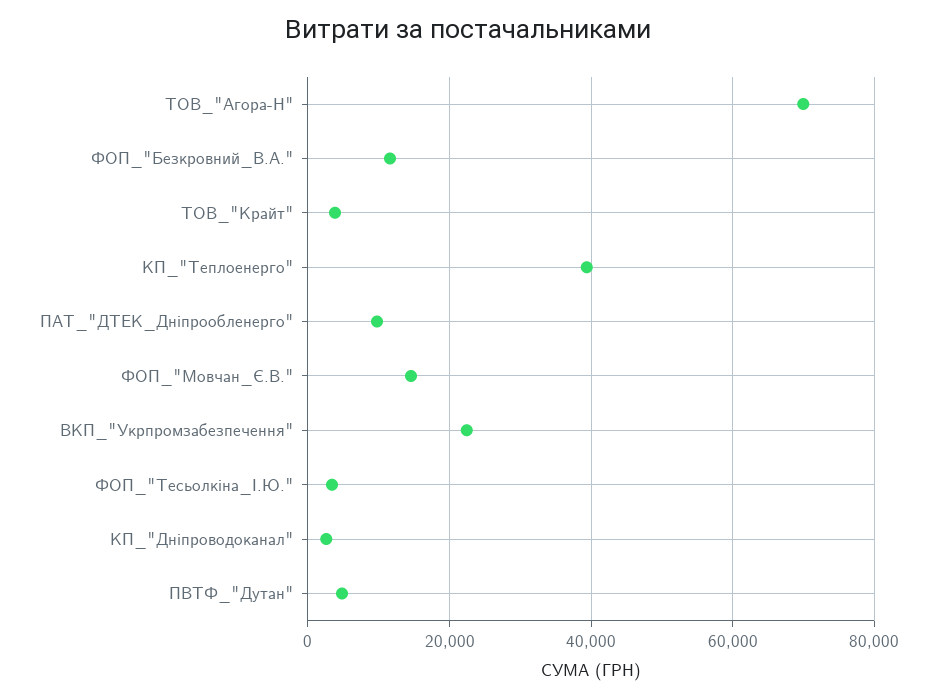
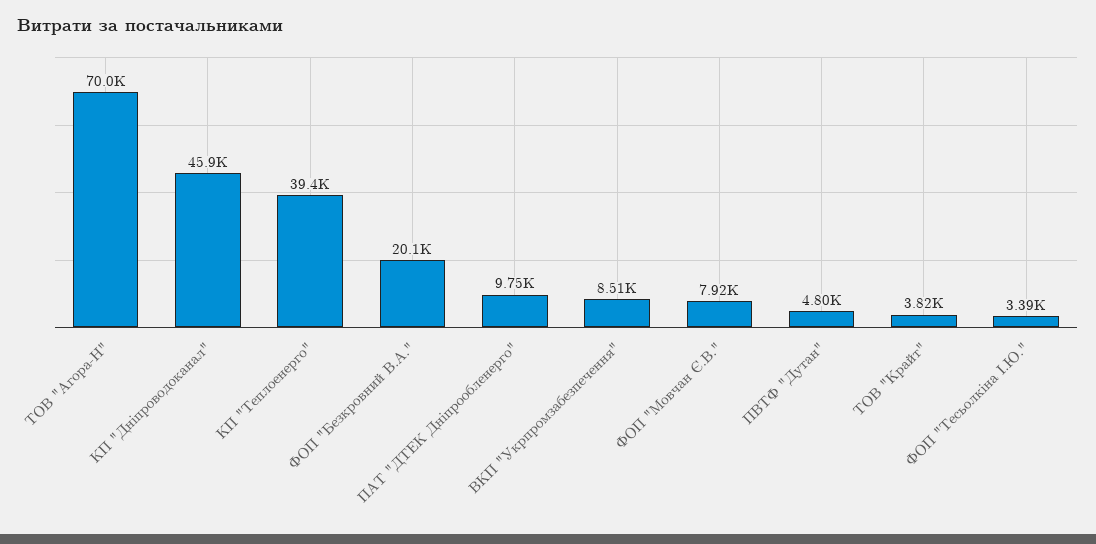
ФОП_"Безкровний_В.А.": 12000 -> 20100
ФОП_"Мовчан_Є.В.": 14000 -> 7920
ВКП_"Укрпромзабезпечення": 22000 -> 8510
КП_"Дніпроводоканал": 2000 -> 45900

